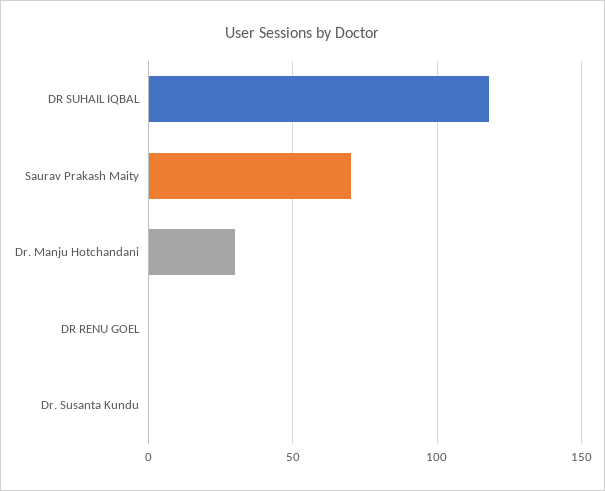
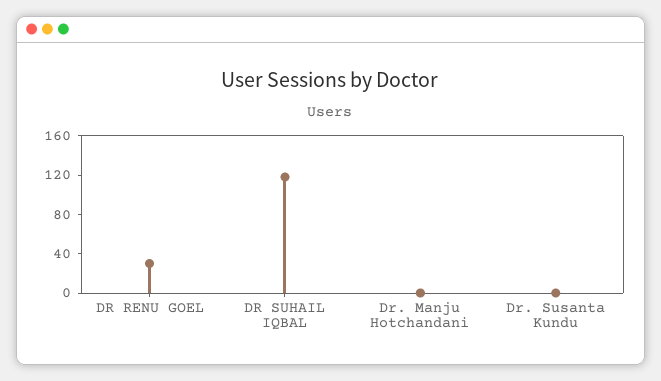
Saurav Prakash Maity: 70 -> none
Dr. Manju Hotchandani: 30 -> 0
DR RENU GOEL: 0 -> 30

